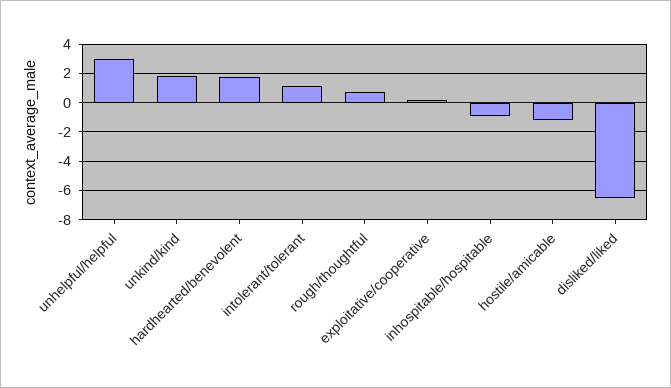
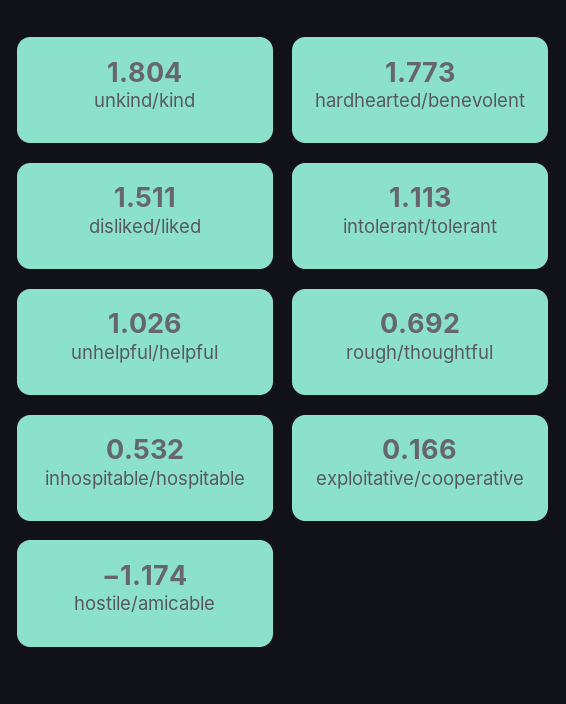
unhelpful/helpful: 3 -> 1.026
inhospitable/hospitable: -1 -> 0.532
disliked/liked: -6.5 -> 1.511

